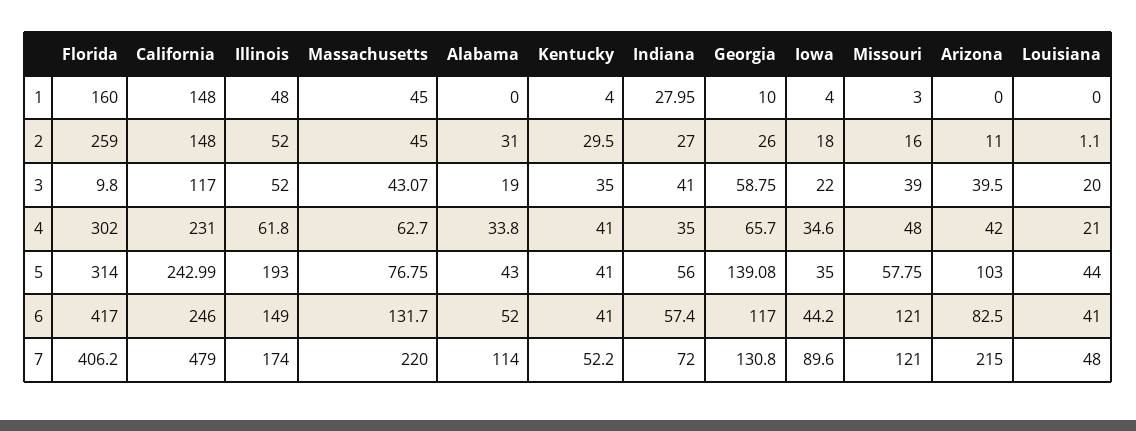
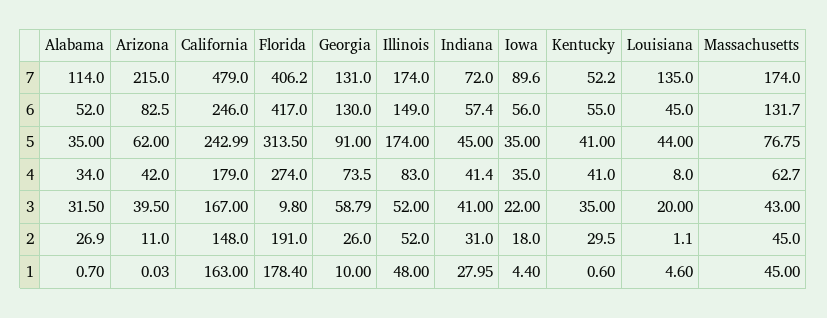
Florida, 1: 160 -> 178.4
California, 1: 148 -> 163
Alabama, 1: 0 -> 0.7
Kentucky, 1: 4 -> 0.6
Iowa, 1: 4 -> 4.4
Missouri, 1: 3 -> none
Arizona, 1: 0 -> 0.03
Louisiana, 1: 0 -> 4.6
Florida, 2: 259 -> 191
Alabama, 2: 31 -> 26.9
Indiana, 2: 27 -> 31
Missouri, 2: 16 -> none
California, 3: 117 -> 167
Massachusetts, 3: 43.07 -> 43
Alabama, 3: 19 -> 31.5
Georgia, 3: 58.75 -> 58.79
Missouri, 3: 39 -> none
Florida, 4: 302 -> 274
California, 4: 231 -> 179
Illinois, 4: 61.8 -> 83
Alabama, 4: 33.8 -> 34
Indiana, 4: 35 -> 41.4
Georgia, 4: 65.7 -> 73.5
Iowa, 4: 34.6 -> 35
Missouri, 4: 48 -> none
Louisiana, 4: 21 -> 8
Florida, 5: 314 -> 313.5
Illinois, 5: 193 -> 174
Alabama, 5: 43 -> 35
Indiana, 5: 56 -> 45
Georgia, 5: 139.08 -> 91
Missouri, 5: 57.75 -> none
Arizona, 5: 103 -> 62
Kentucky, 6: 41 -> 55
Georgia, 6: 117 -> 130
Iowa, 6: 44.2 -> 56
Missouri, 6: 121 -> none
Louisiana, 6: 41 -> 45
Massachusetts, 7: 220 -> 174
Georgia, 7: 130.8 -> 131
Missouri, 7: 121 -> none
Louisiana, 7: 48 -> 135

